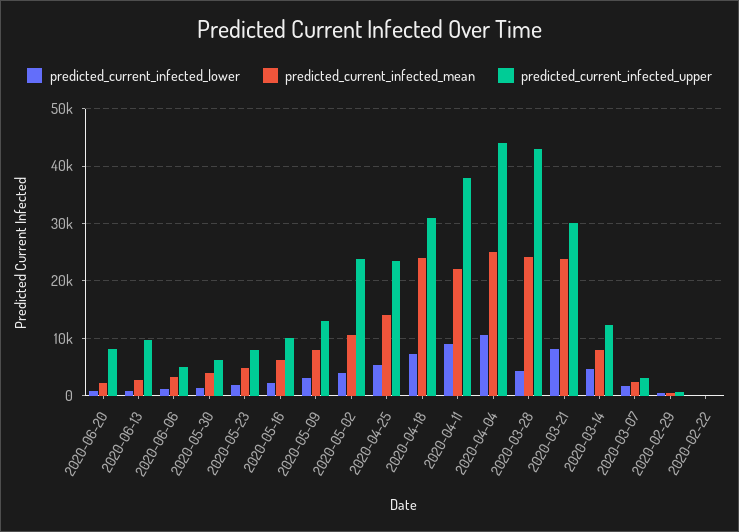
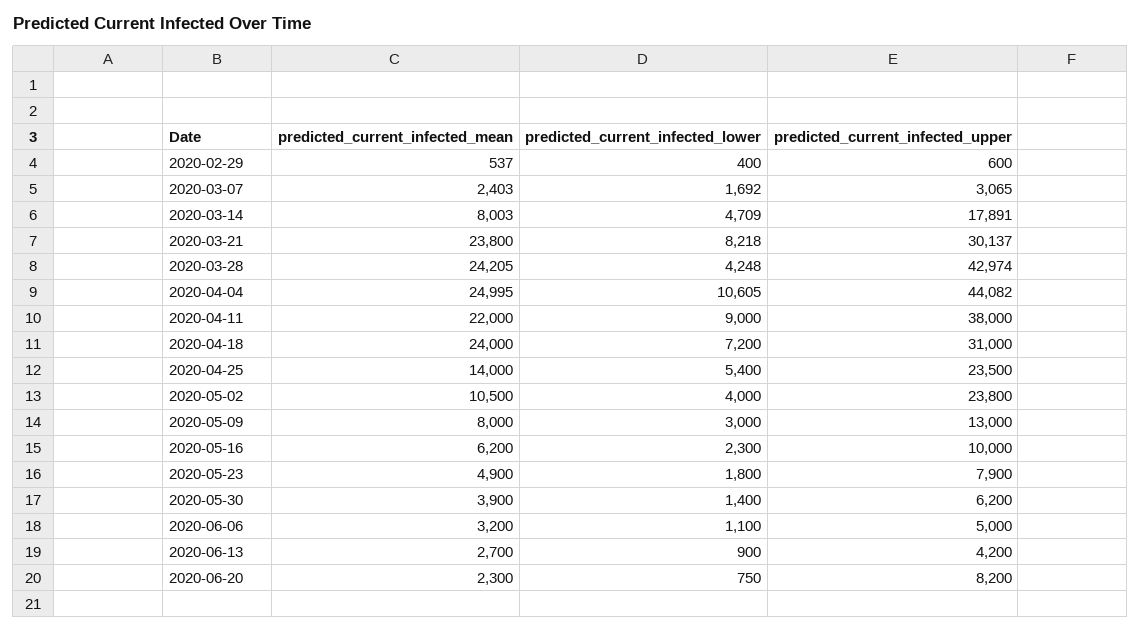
predicted_current_infected_upper, 2020-06-13: 10000 -> 4200
predicted_current_infected_upper, 2020-03-14: 12000 -> 17891
predicted_current_infected_lower, 2020-02-22: 0 -> none
predicted_current_infected_mean, 2020-02-22: 0 -> none
predicted_current_infected_upper, 2020-02-22: 0 -> none

